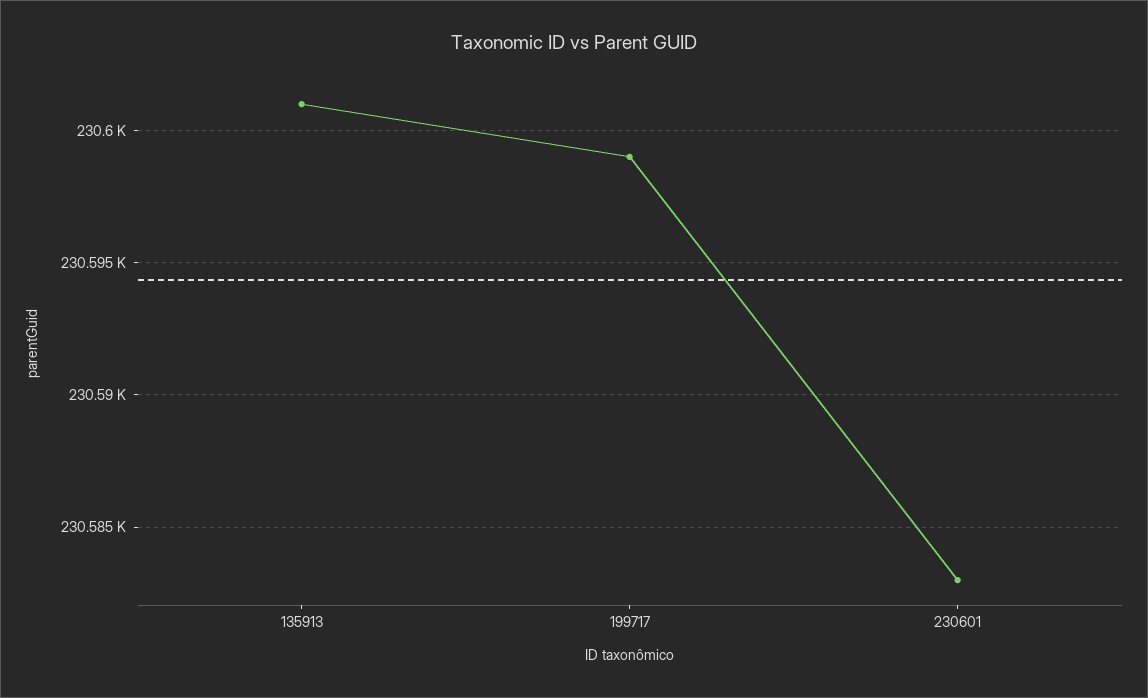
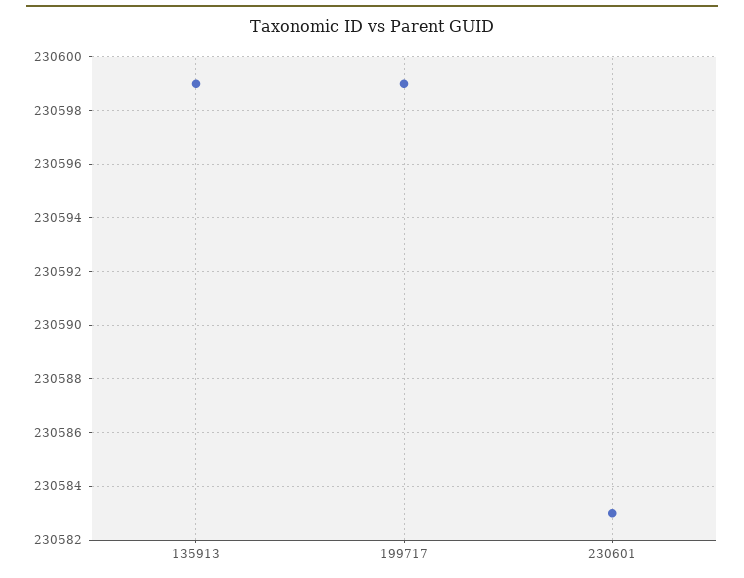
135913: 230601 -> 230599

